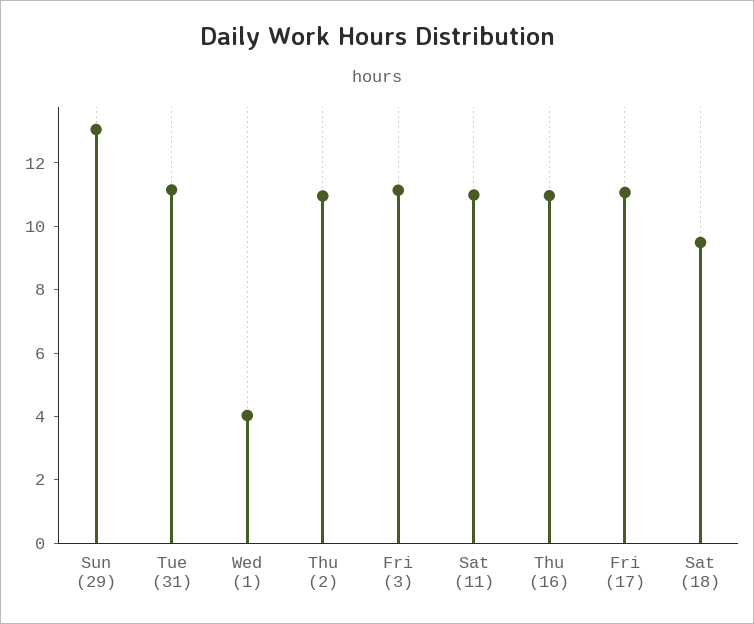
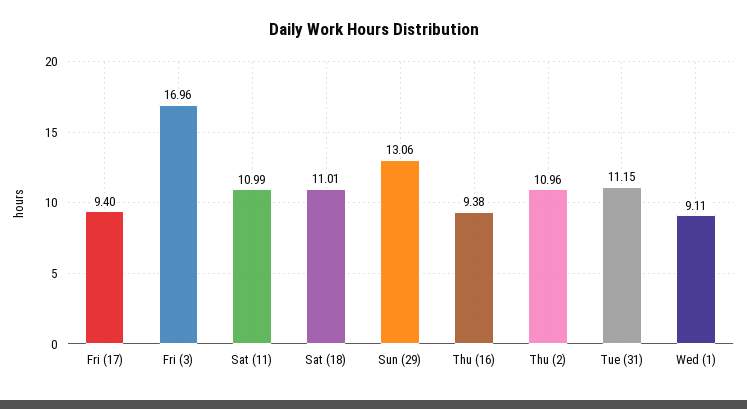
Wed (1): 4 -> 9.11
Fri (3): 11 -> 16.96
Thu (16): 11 -> 9.38
Fri (17): 11 -> 9.4
Sat (18): 9.5 -> 11.01

